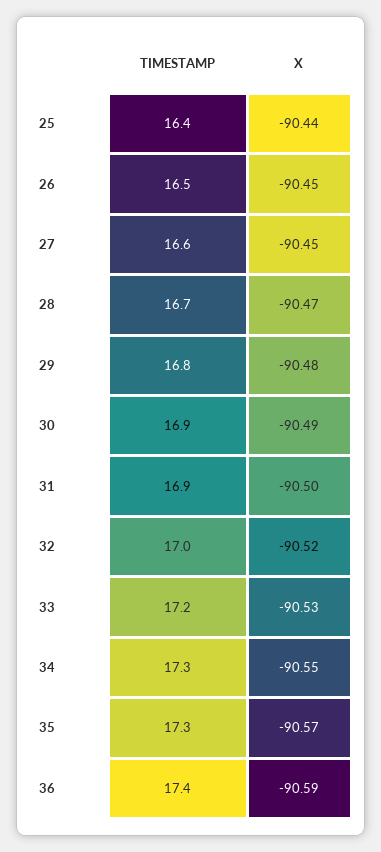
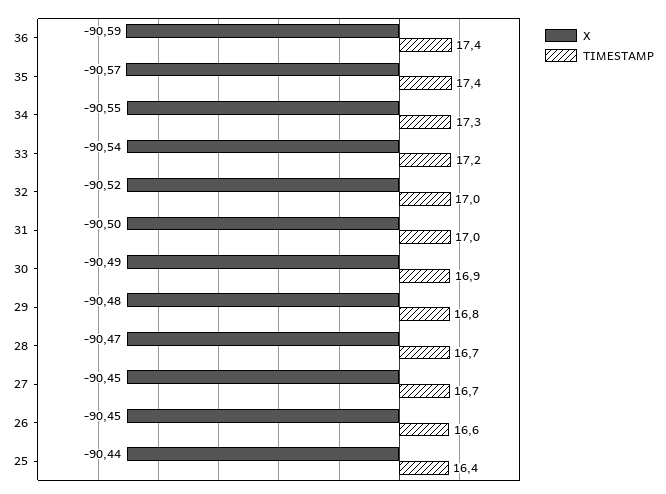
TIMESTAMP, 26: 16.5 -> 16.6
TIMESTAMP, 27: 16.6 -> 16.7
TIMESTAMP, 31: 16.9 -> 17
X, 33: -90.53 -> -90.54
TIMESTAMP, 35: 17.3 -> 17.4

